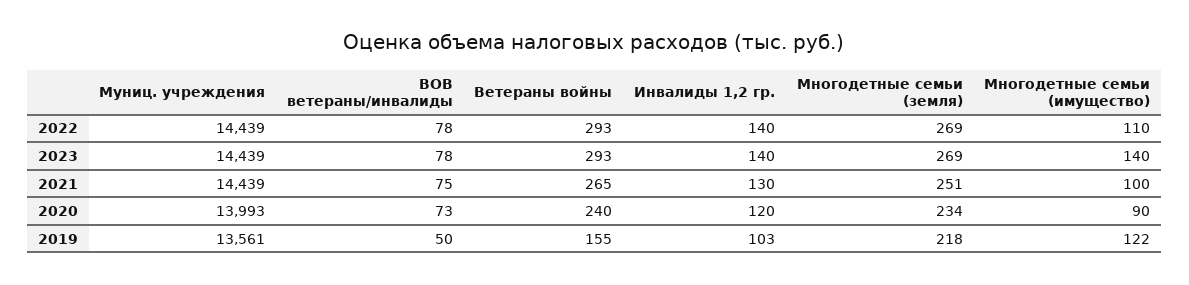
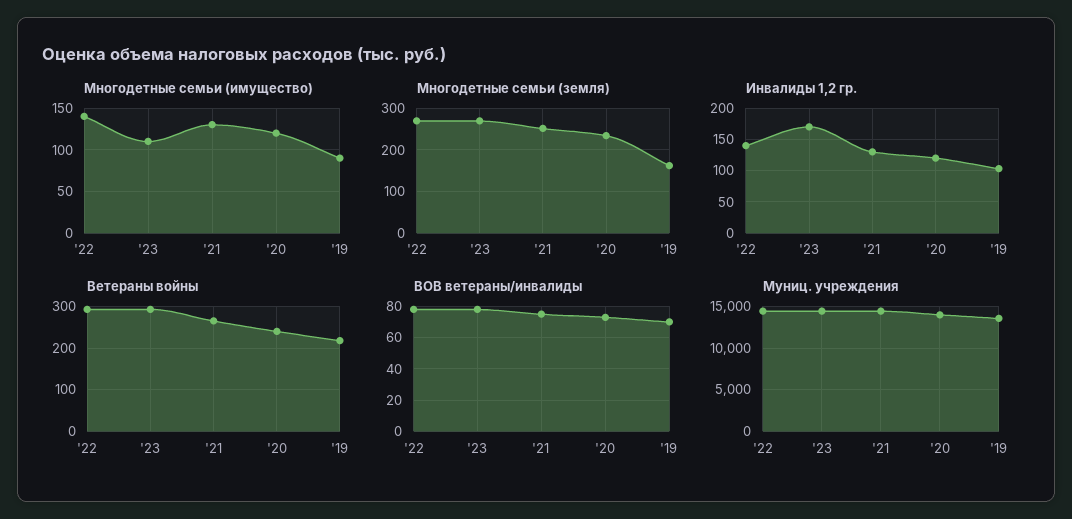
Многодетные семьи (имущество), 2022: 110 -> 140
Инвалиды 1,2 гр., 2023: 140 -> 170
Многодетные семьи (имущество), 2023: 140 -> 110
Многодетные семьи (имущество), 2021: 100 -> 130
Многодетные семьи (имущество), 2020: 90 -> 120
ВОВ ветераны/инвалиды, 2019: 50 -> 70
Ветераны войны, 2019: 155 -> 220
Многодетные семьи (земля), 2019: 218 -> 160
Многодетные семьи (имущество), 2019: 122 -> 90

